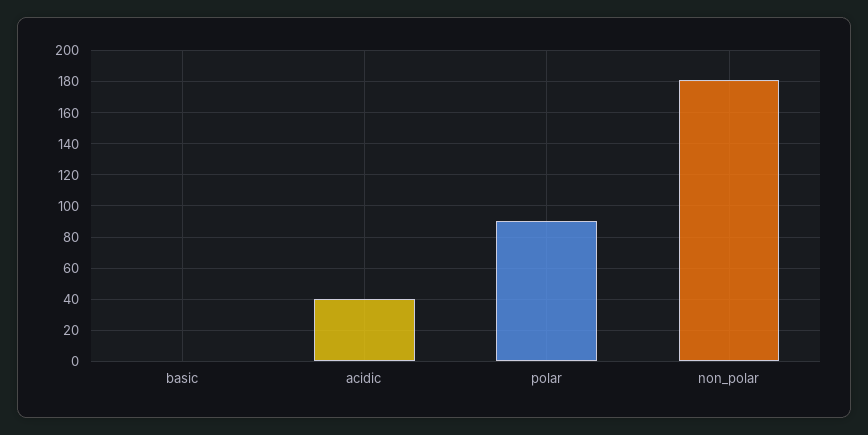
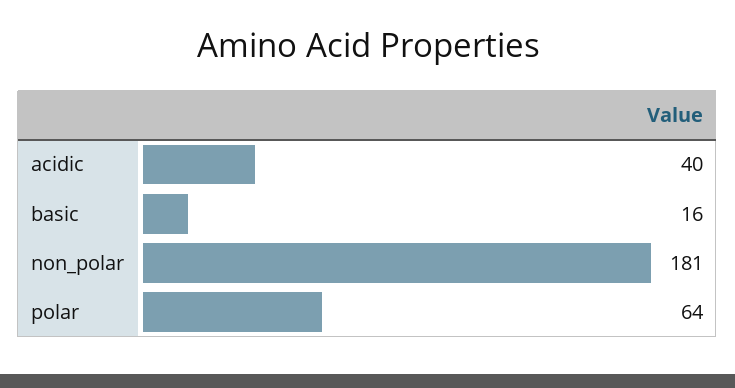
basic: 0 -> 16
polar: 90 -> 64

